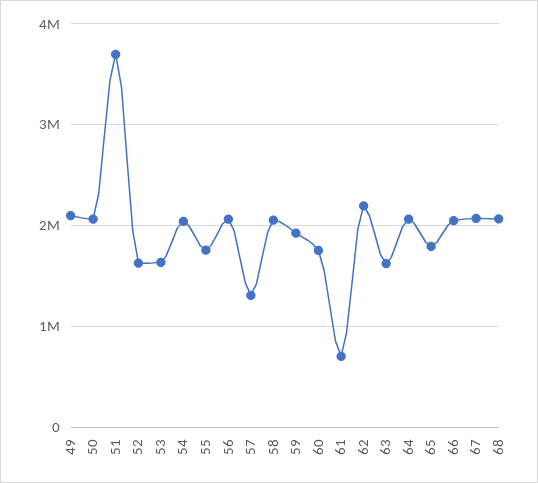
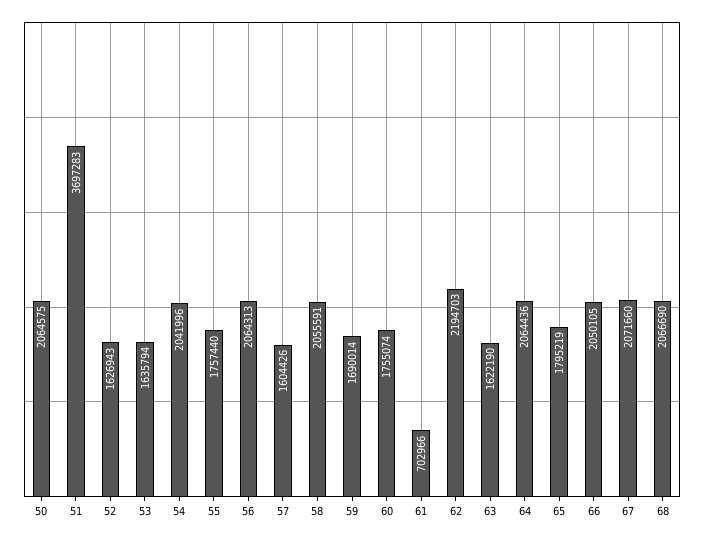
49: 2100000 -> none
57: 1300000 -> 1604426
59: 1900000 -> 1690014

